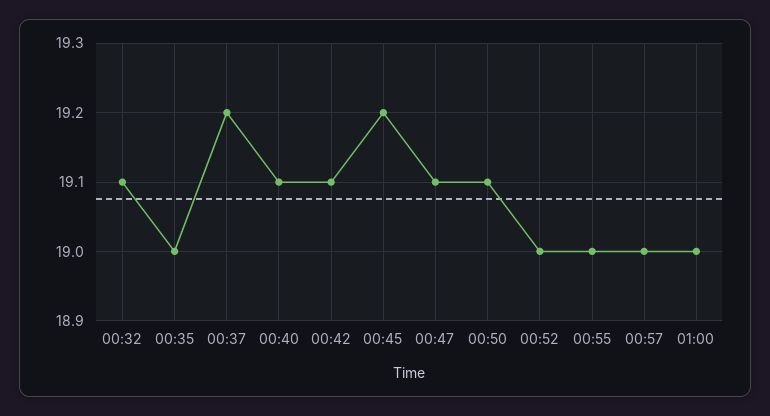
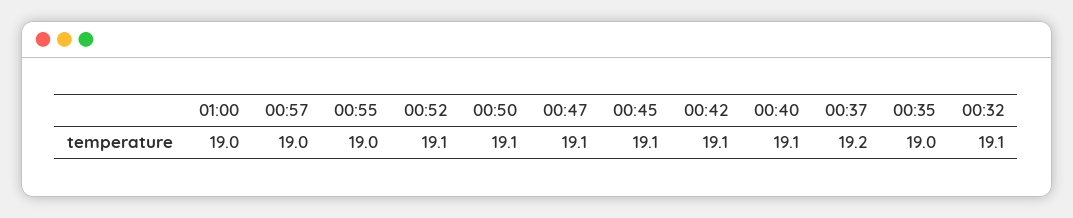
00:45: 19.2 -> 19.1
00:52: 19 -> 19.1

